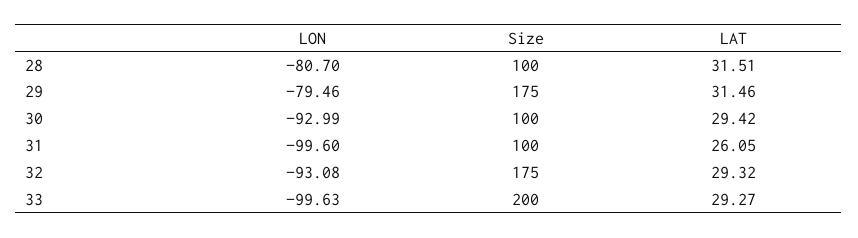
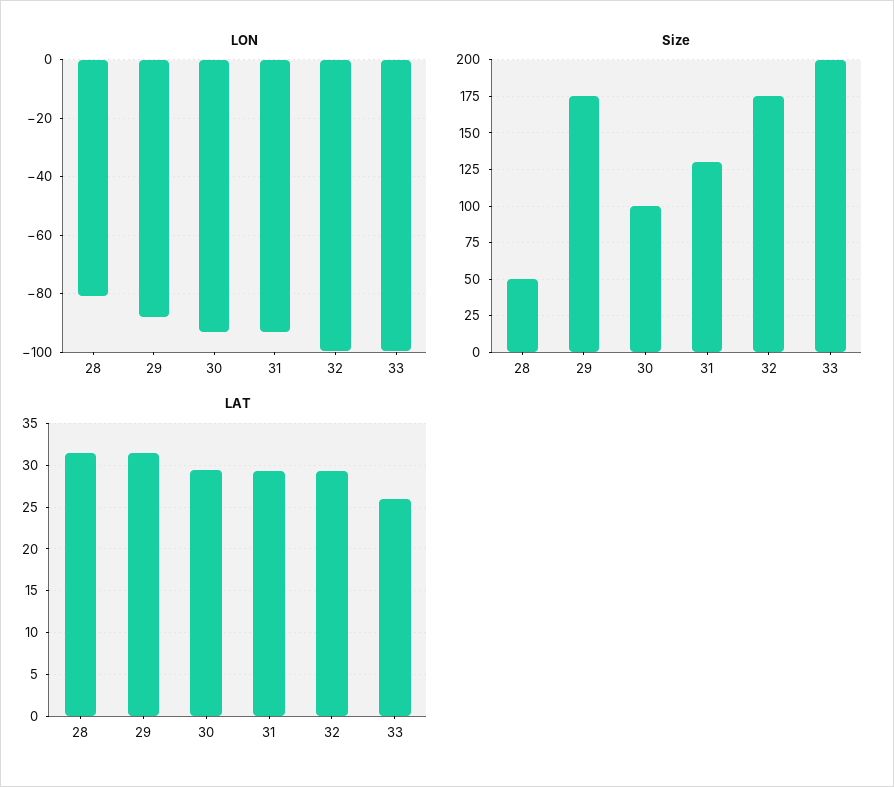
Size, 28: 100 -> 50
LON, 29: -79.46 -> -87.5
LON, 31: -99.6 -> -92.5
Size, 31: 100 -> 130
LAT, 31: 26.05 -> 29
LON, 32: -93.08 -> -100
LAT, 33: 29.27 -> 26

